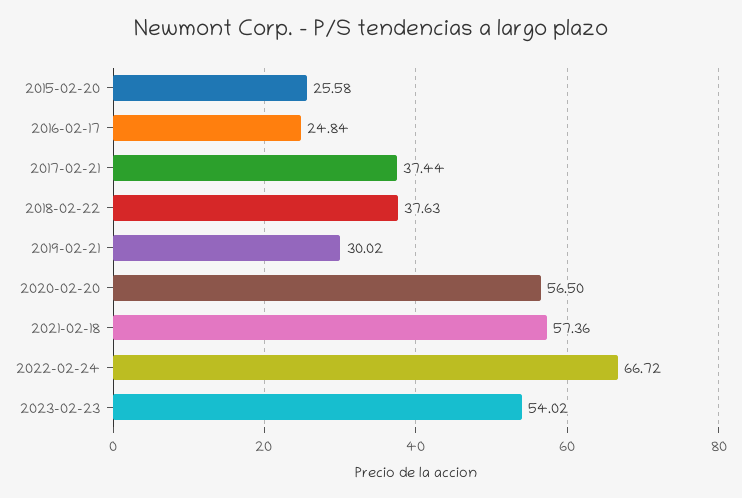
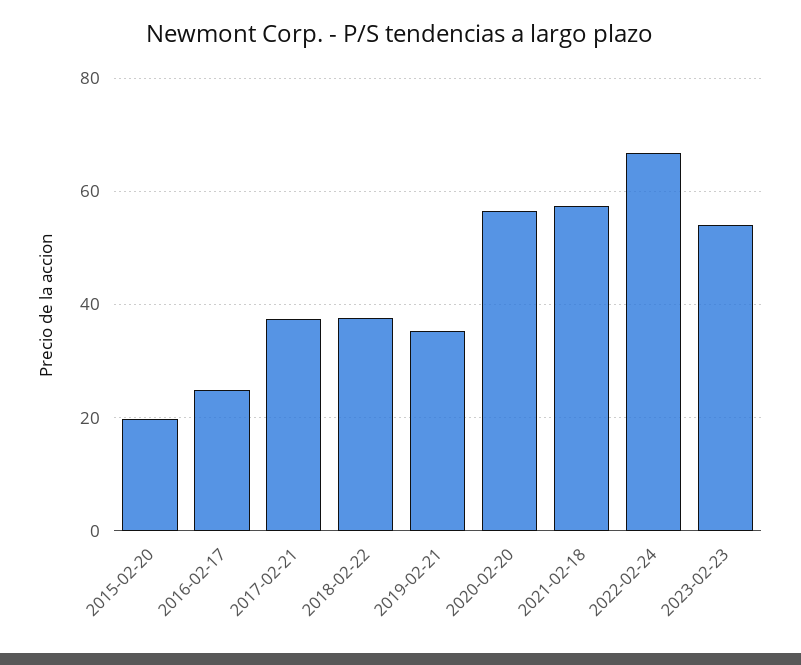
2015-02-20: 25.58 -> 20
2019-02-21: 30.02 -> 36

